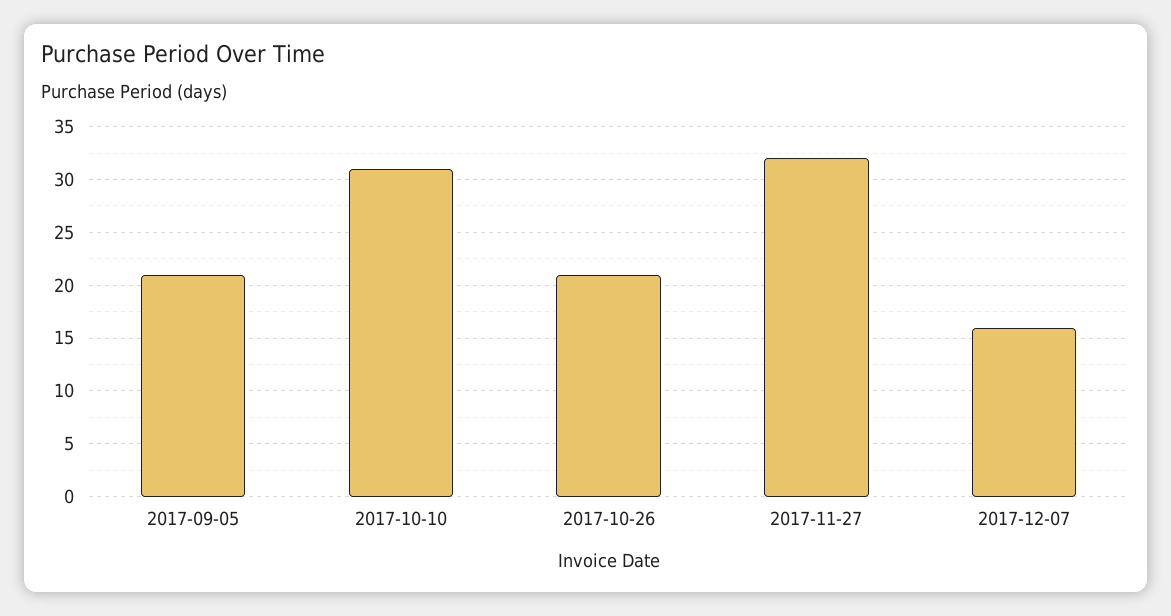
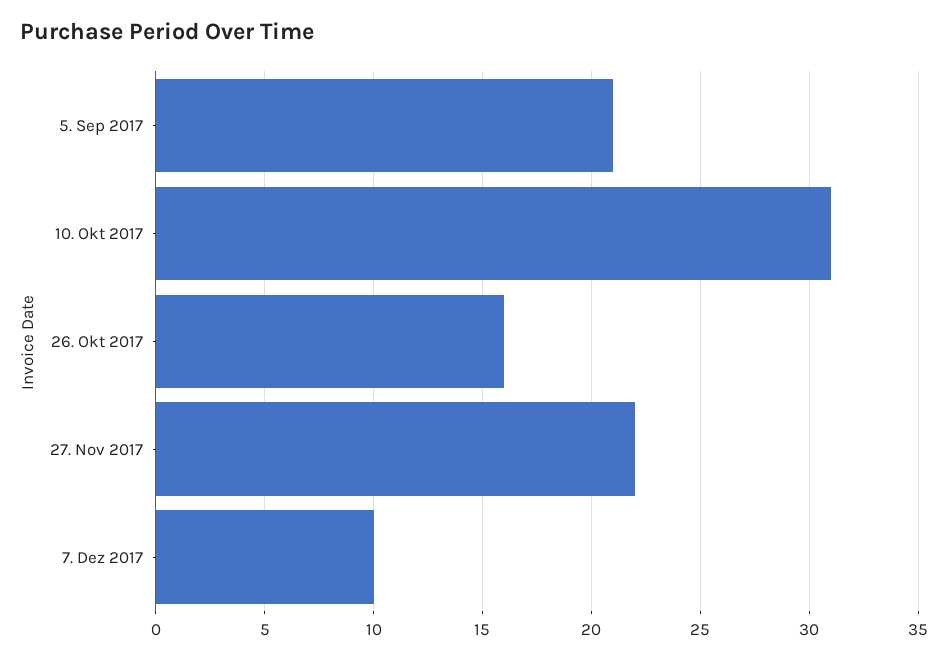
2017-10-26: 21 -> 16
2017-11-27: 32 -> 22
2017-12-07: 16 -> 10

